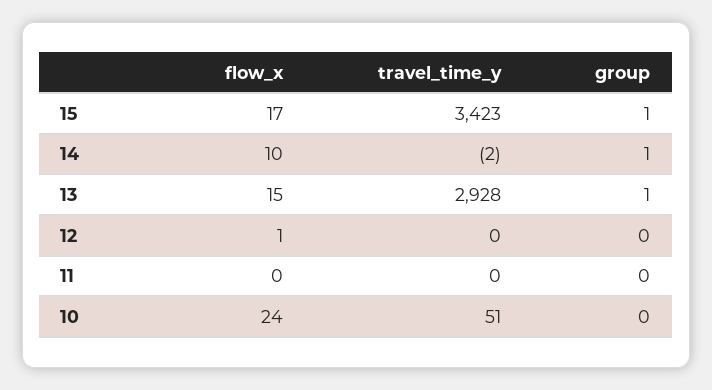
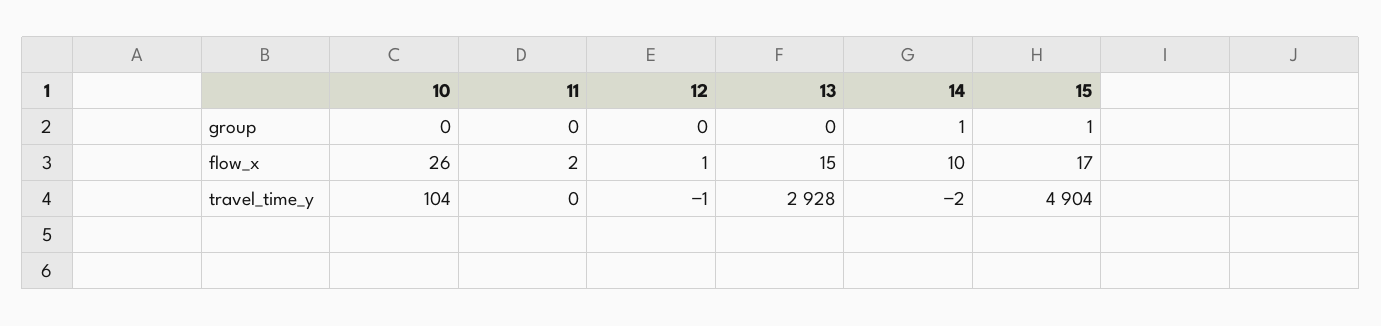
travel_time_y, 15: 3423 -> 4904
group, 13: 1 -> 0
travel_time_y, 12: 0 -> -1
flow_x, 11: 0 -> 2
flow_x, 10: 24 -> 26
travel_time_y, 10: 51 -> 104

